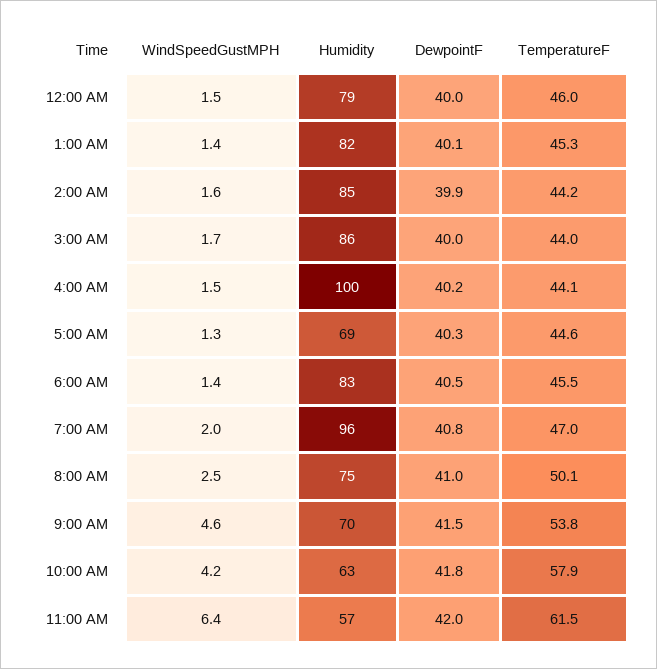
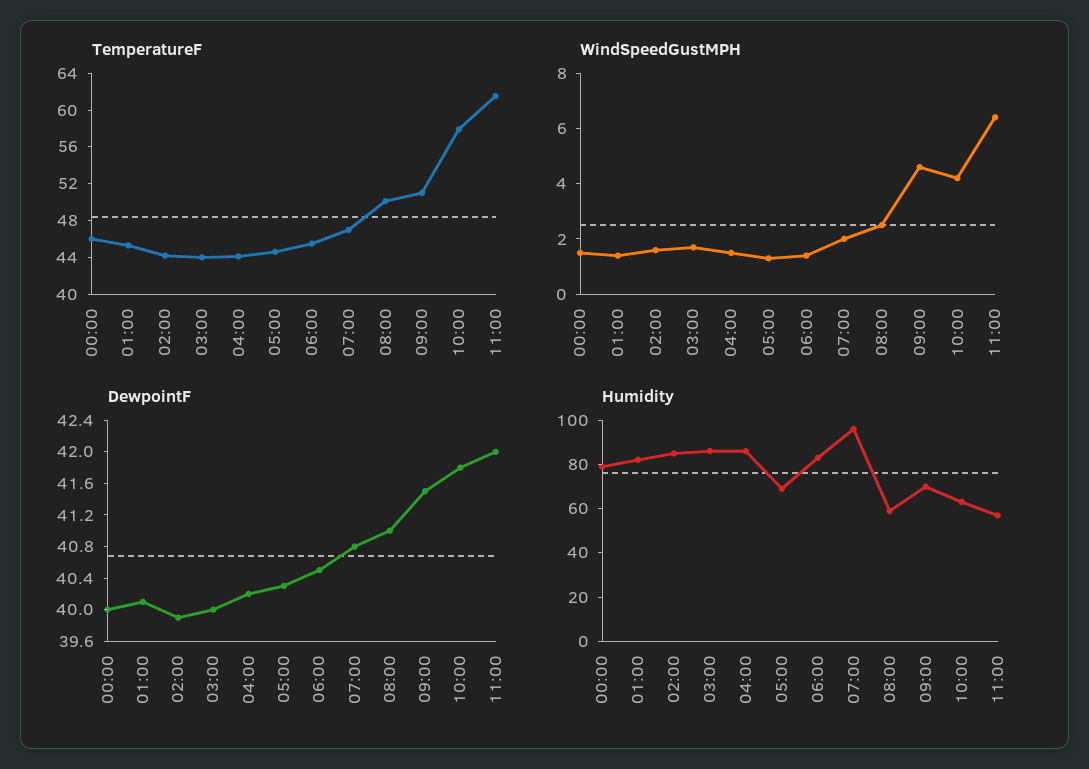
Humidity, 4:00 AM: 100 -> 85
Humidity, 8:00 AM: 75 -> 60
TemperatureF, 9:00 AM: 53.8 -> 51

